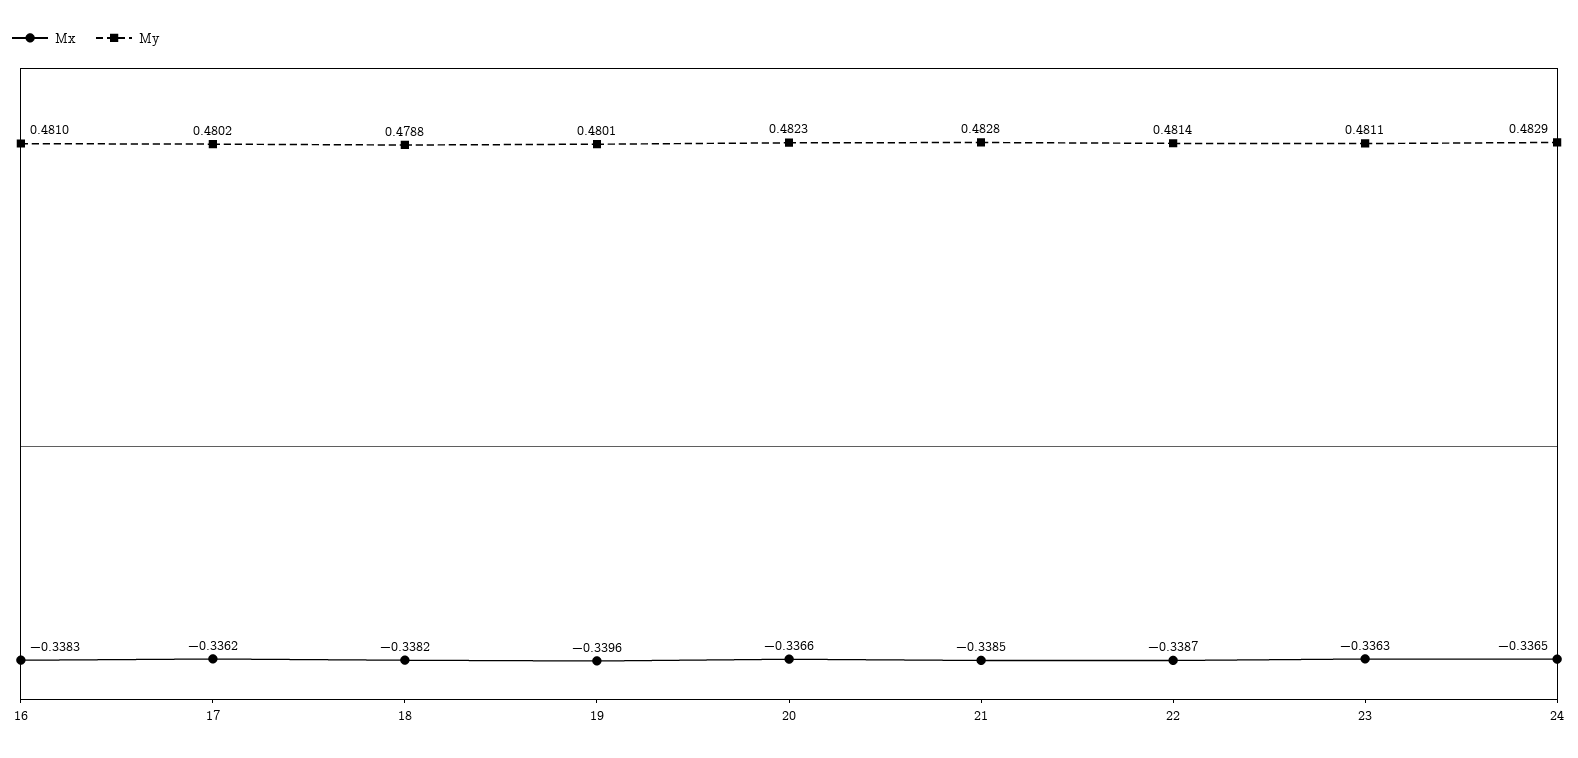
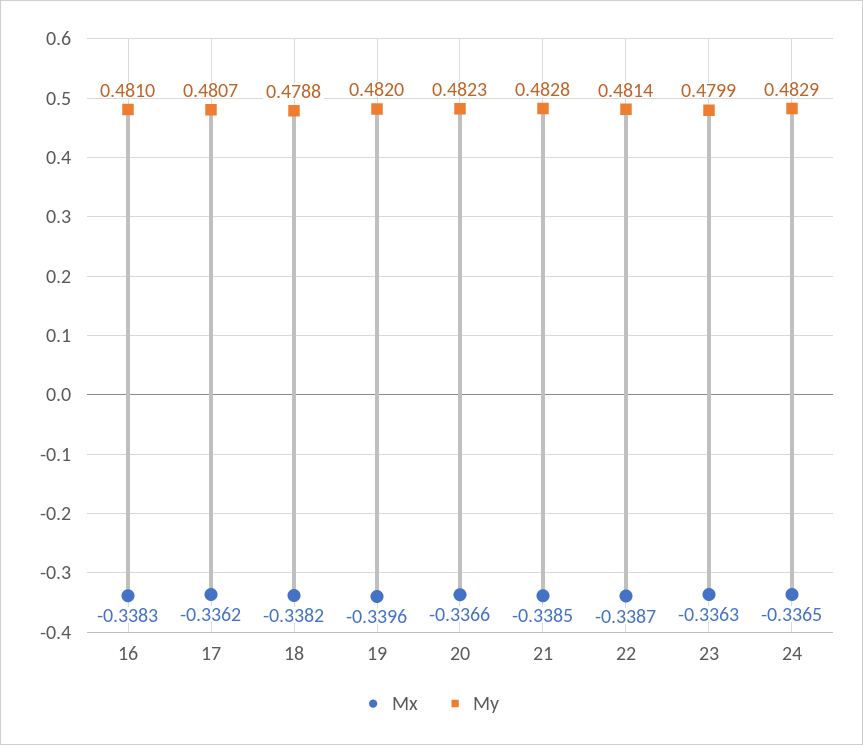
My, 17: 0.4802 -> 0.4807
My, 19: 0.4801 -> 0.482
My, 23: 0.4811 -> 0.4799

